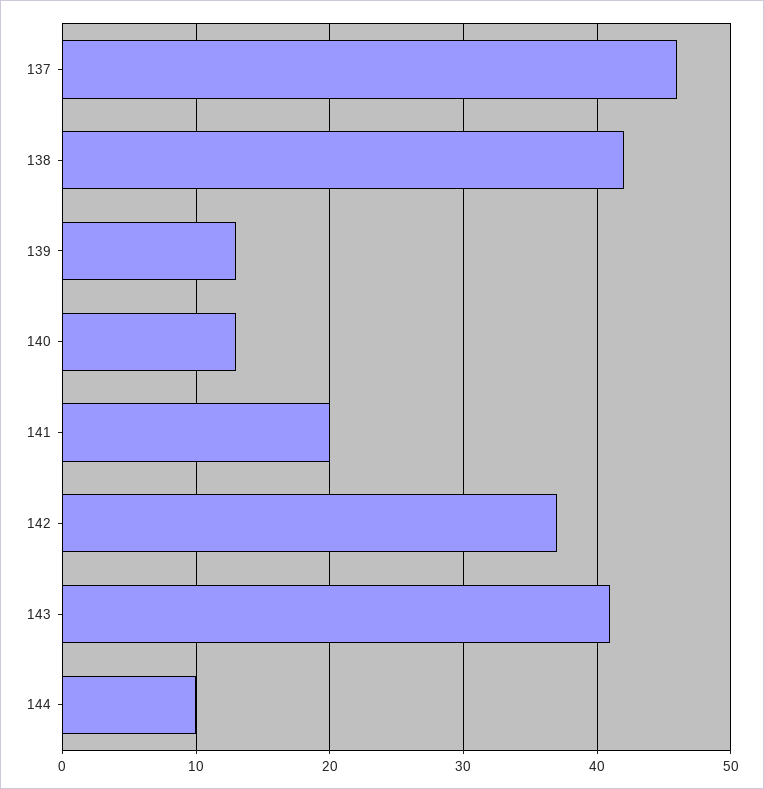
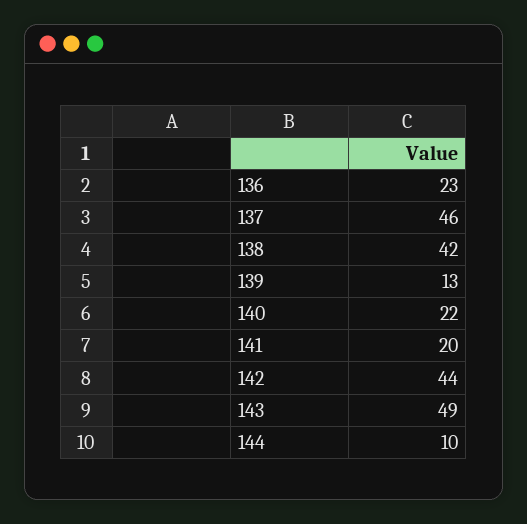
140: 13 -> 22
142: 37 -> 44
143: 41 -> 49
136: none -> 23

